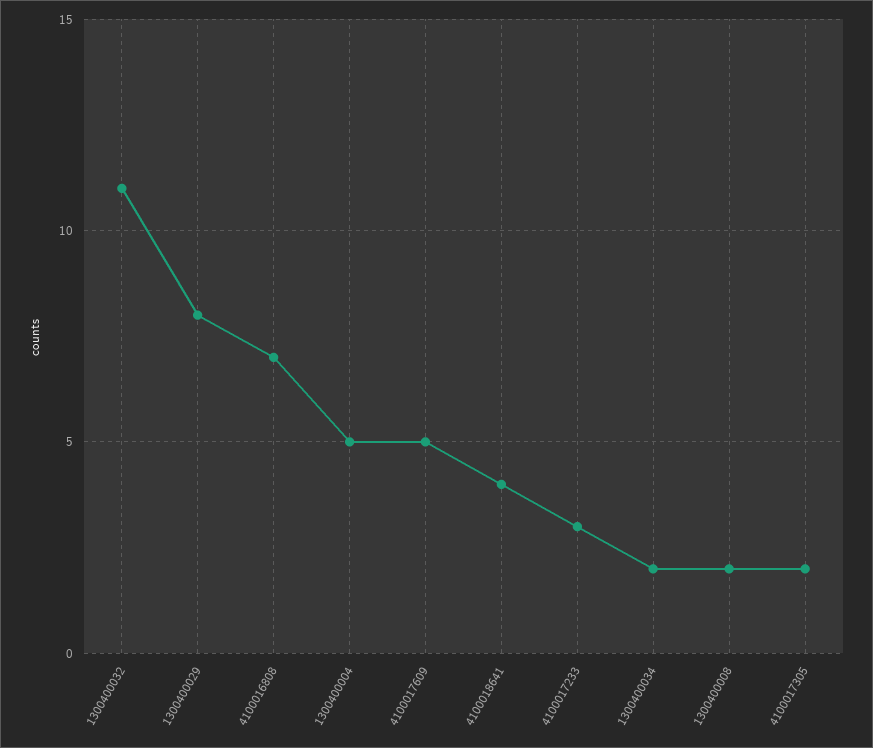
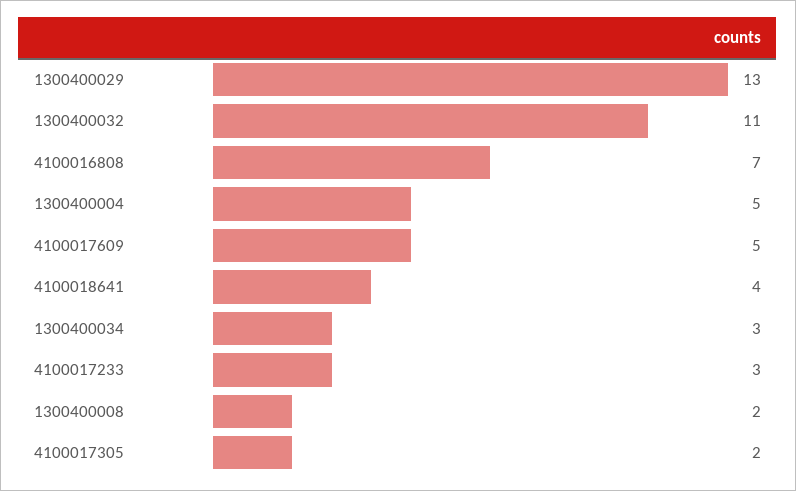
1300400029: 8 -> 13
1300400034: 2 -> 3

